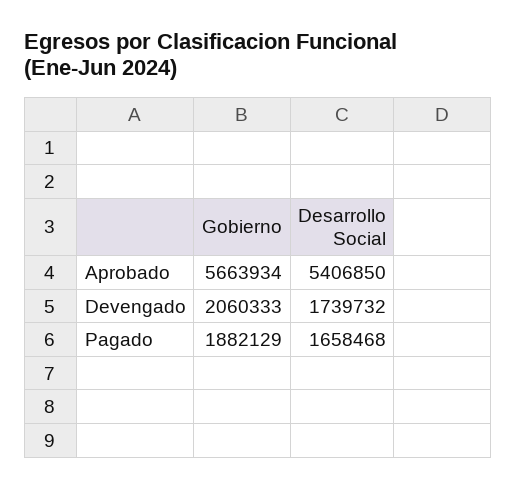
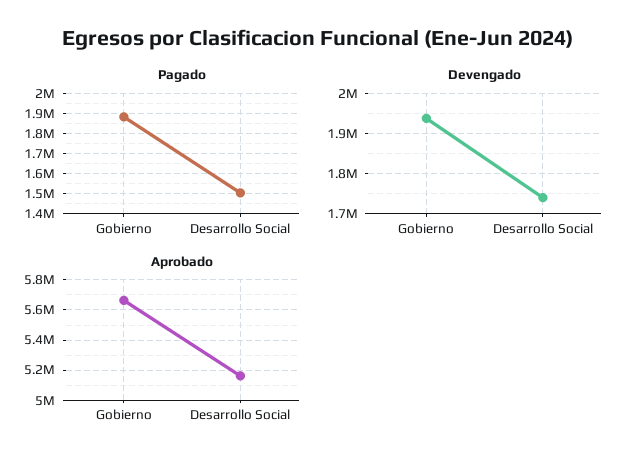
Aprobado, Desarrollo Social: 5406850 -> 5150000
Devengado, Gobierno: 2060333 -> 1940000
Pagado, Desarrollo Social: 1658468 -> 1500000

